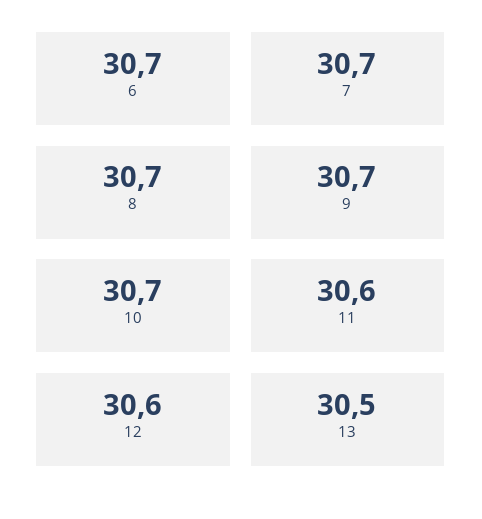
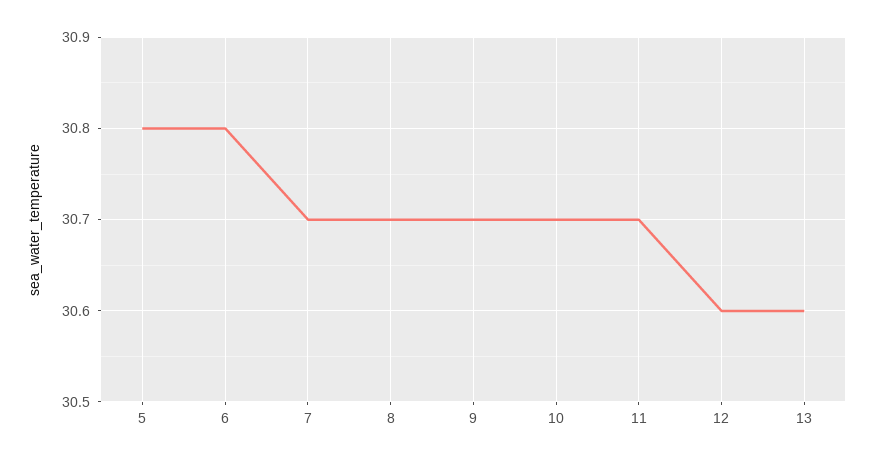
6: 30.7 -> 30.8
11: 30.6 -> 30.7
13: 30.5 -> 30.6
5: none -> 30.8

